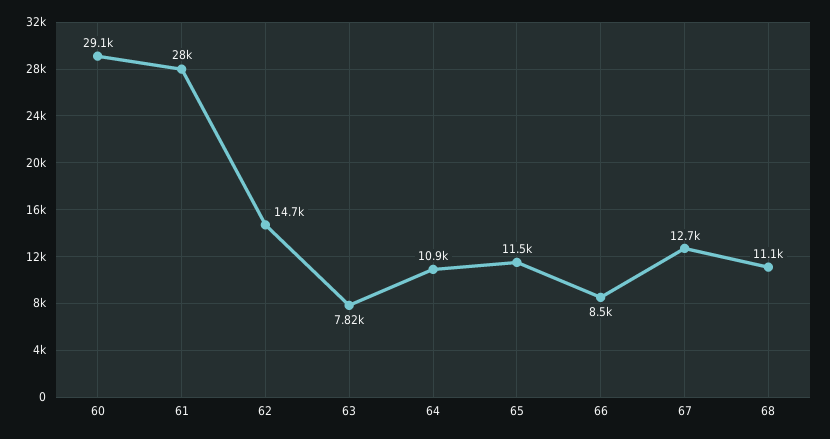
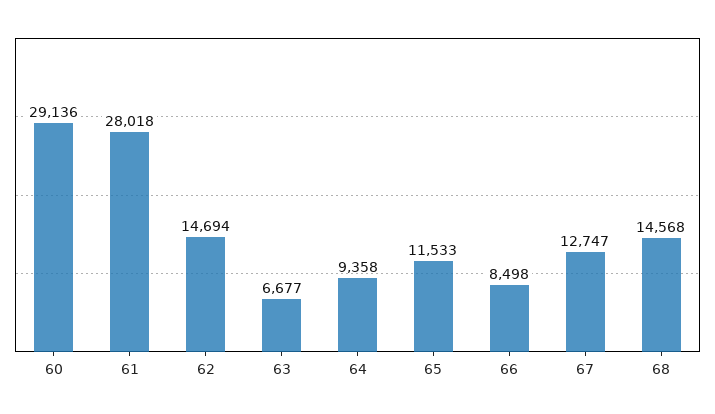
63: 7820 -> 6677
64: 10900 -> 9358
68: 11100 -> 14568

